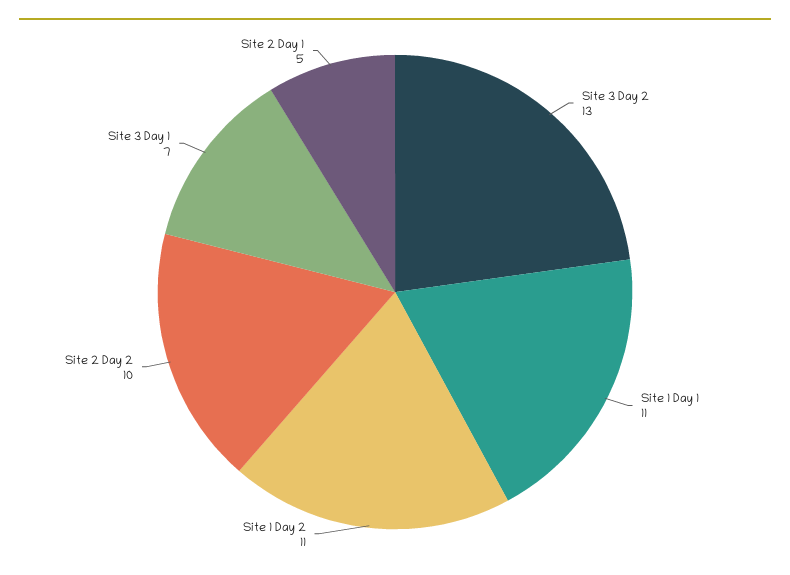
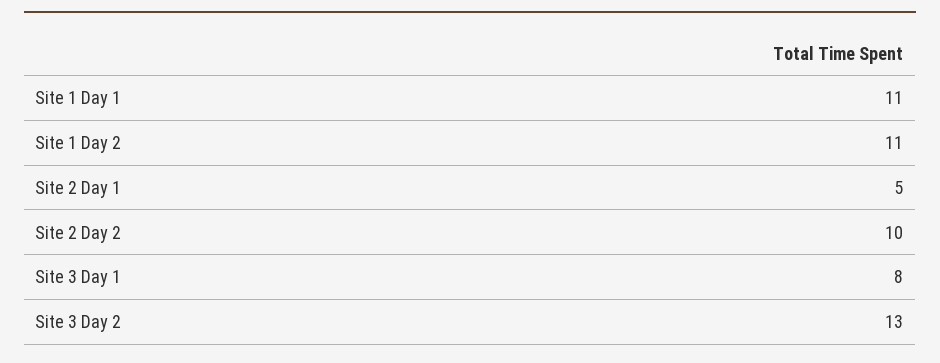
Site 3 Day 1: 7 -> 8

